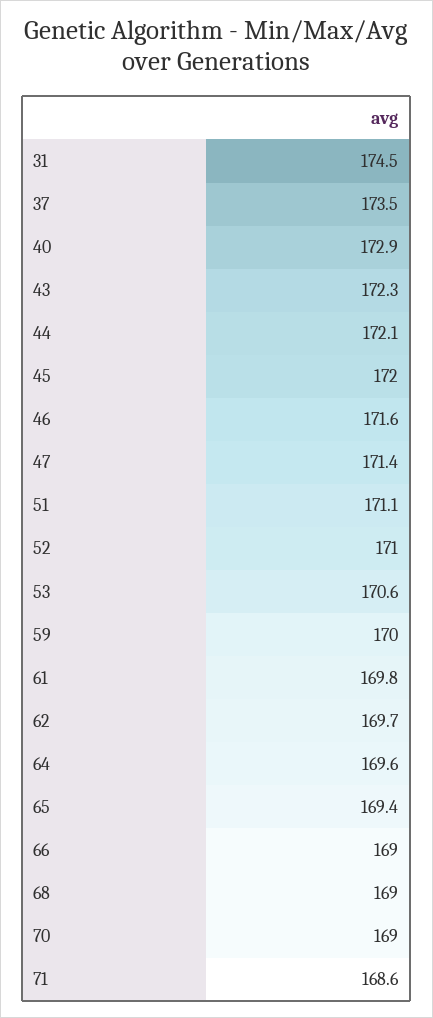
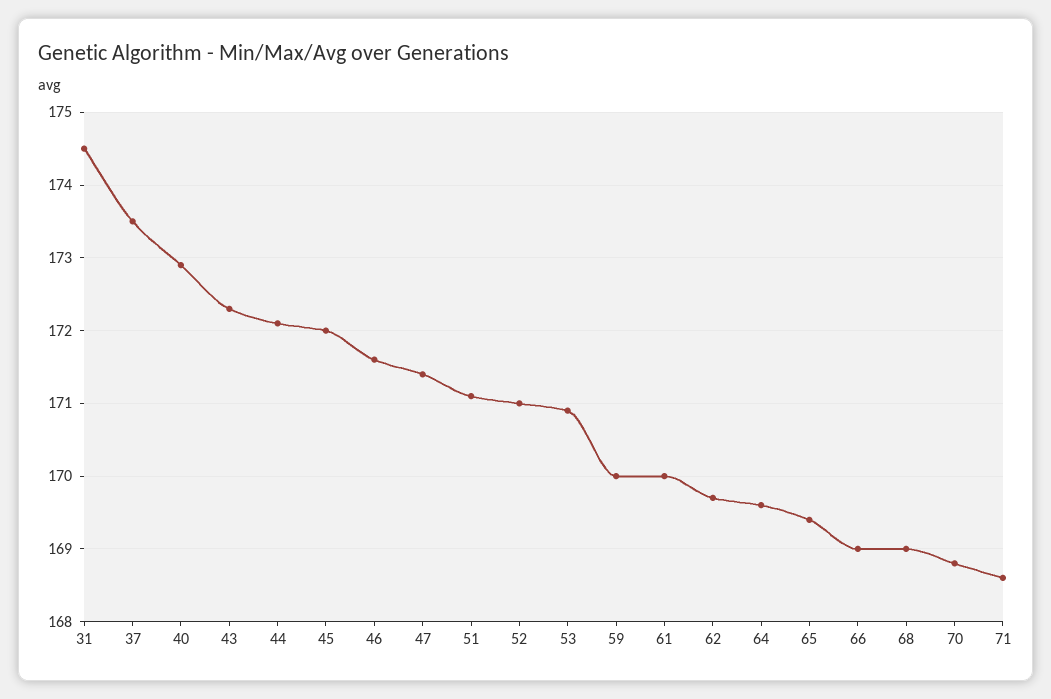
53: 170.6 -> 170.9
61: 169.8 -> 170
70: 169 -> 168.8

